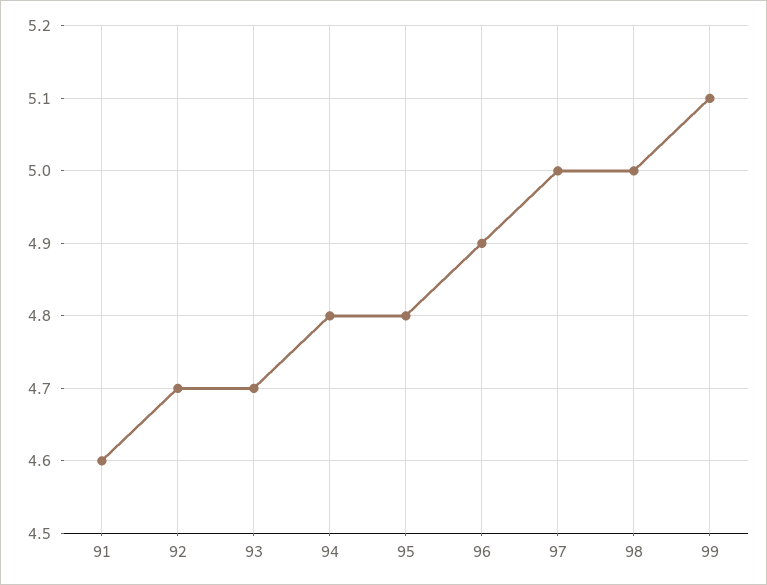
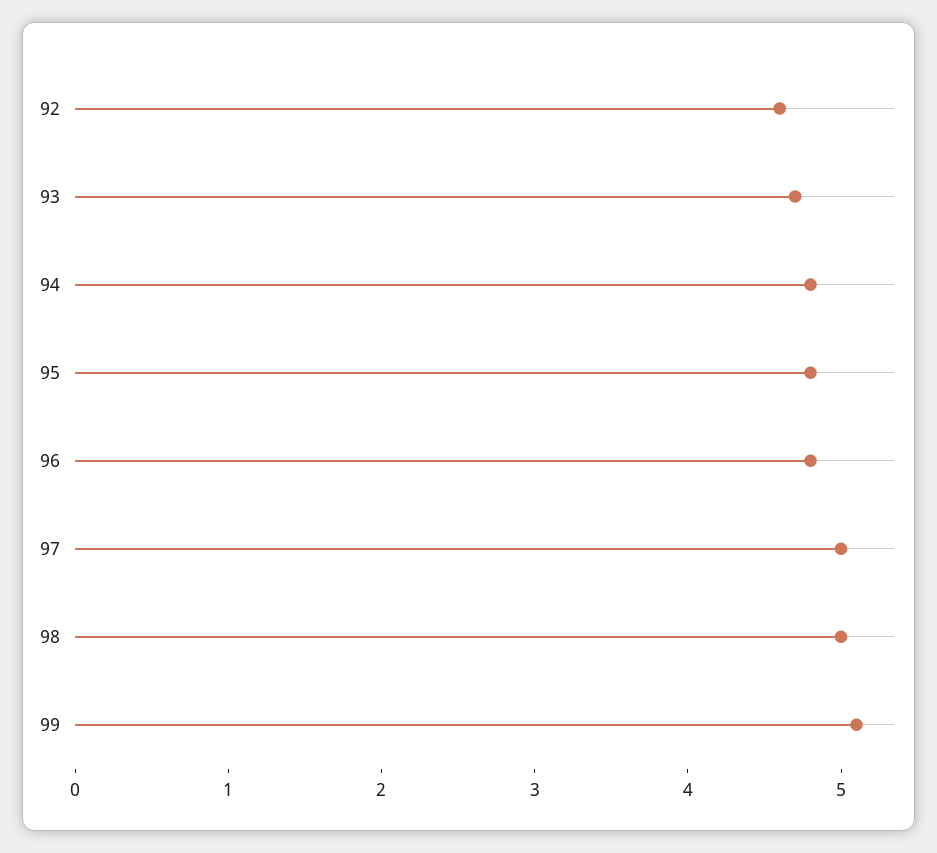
91: 4.6 -> none
92: 4.7 -> 4.6
96: 4.9 -> 4.8

